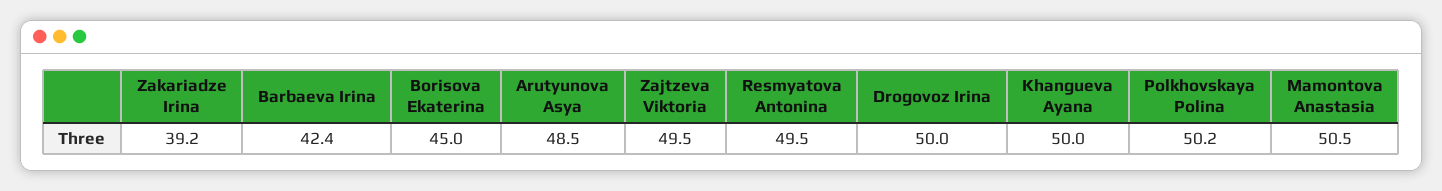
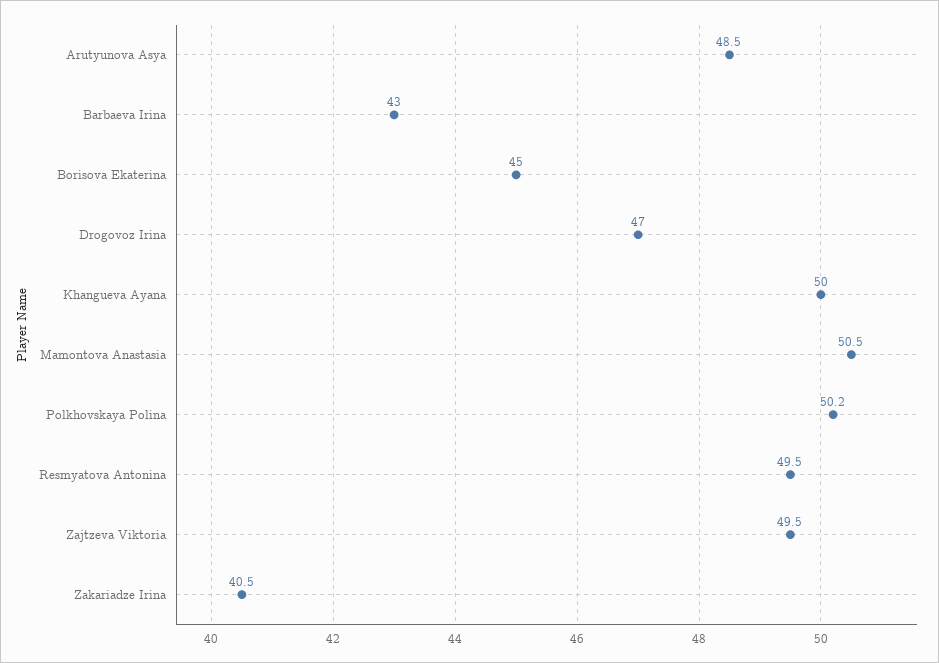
Zakariadze Irina: 39.2 -> 40.5
Barbaeva Irina: 42.4 -> 43
Drogovoz Irina: 50 -> 47

